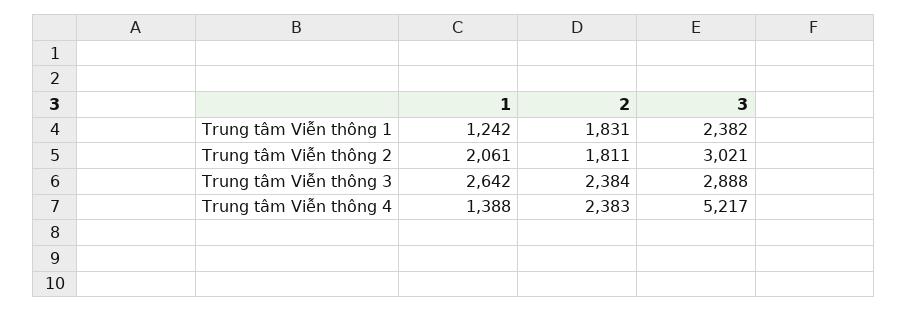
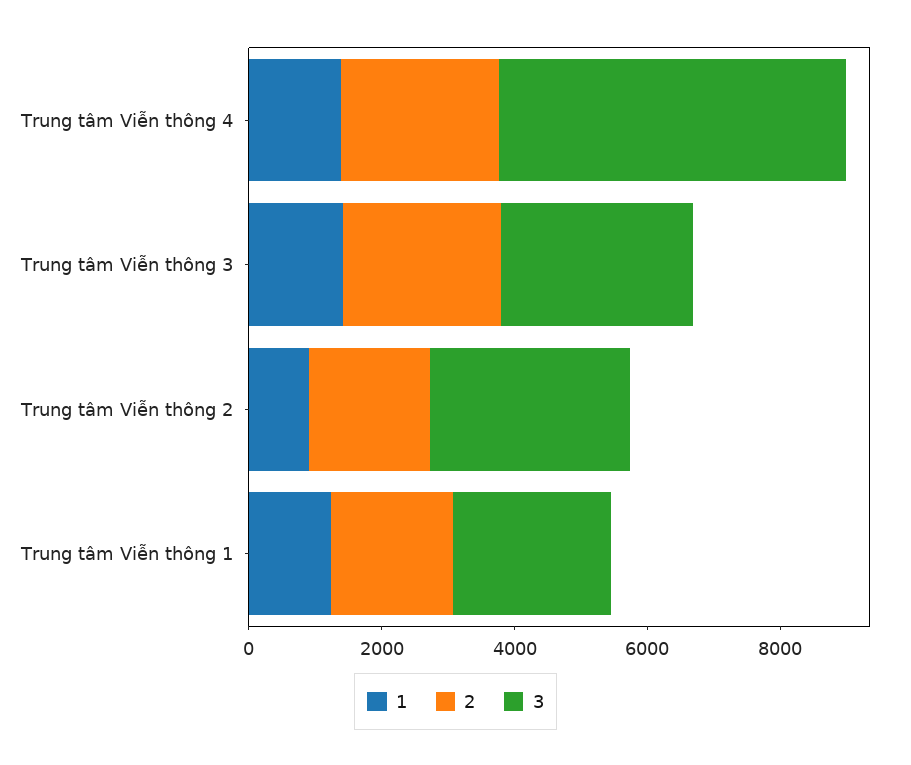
1, Trung tâm Viễn thông 2: 2061 -> 1000
1, Trung tâm Viễn thông 3: 2642 -> 1500

